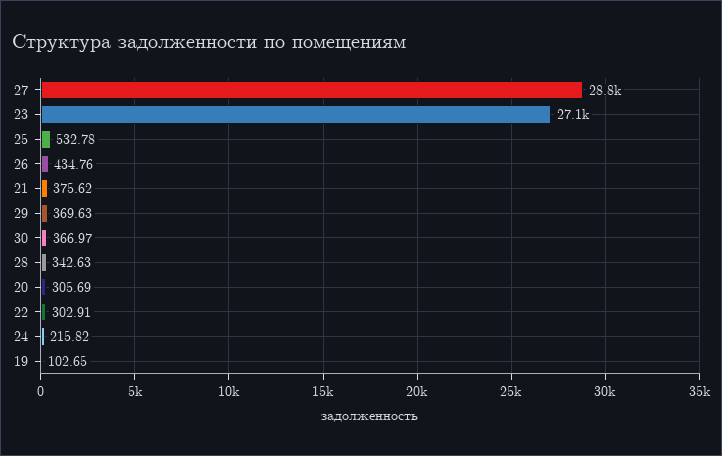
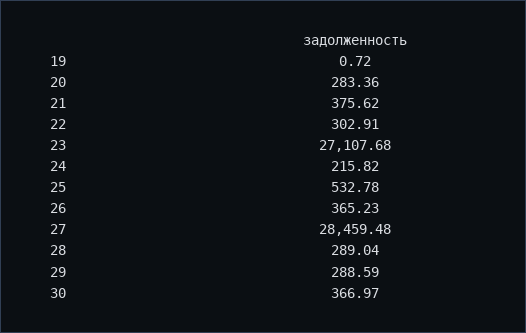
27: 28800 -> 28459.48
26: 434.76 -> 365.23
29: 369.63 -> 288.59
28: 342.63 -> 289.04
20: 305.69 -> 283.36
19: 102.65 -> 0.72

